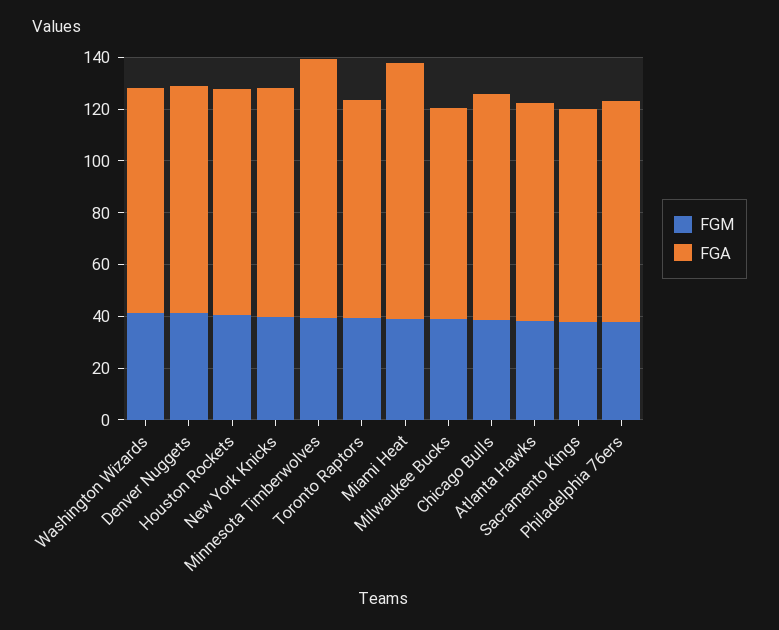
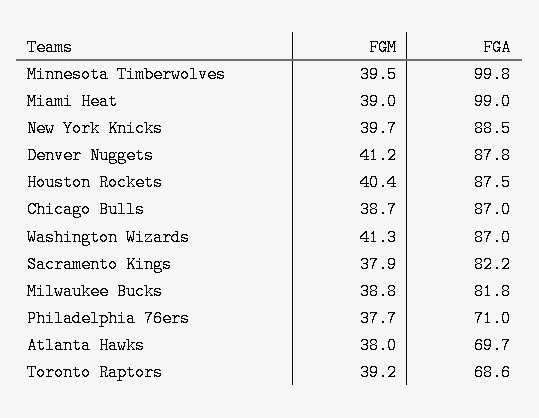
FGA, Toronto Raptors: 85 -> 68.6
FGA, Atlanta Hawks: 85 -> 69.7
FGA, Philadelphia 76ers: 85 -> 71

